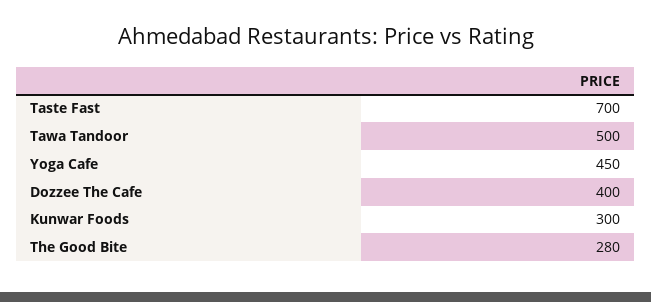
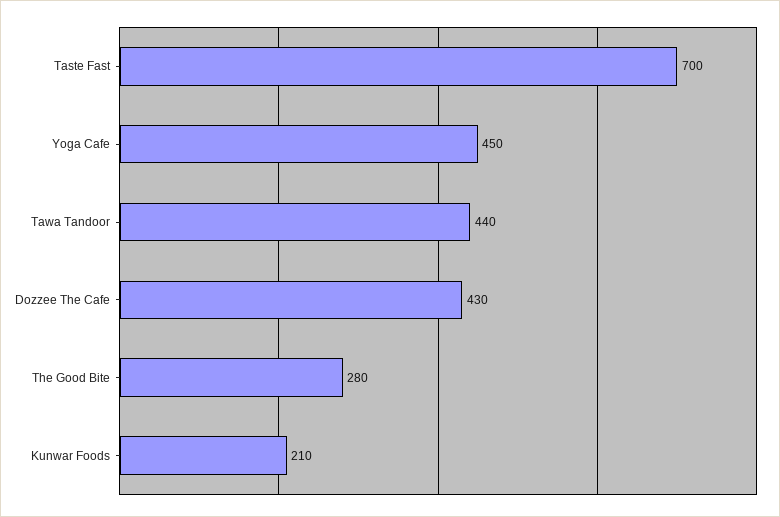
Tawa Tandoor: 500 -> 440
Dozzee The Cafe: 400 -> 430
Kunwar Foods: 300 -> 210

